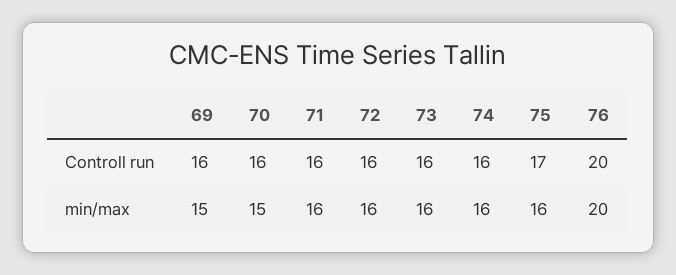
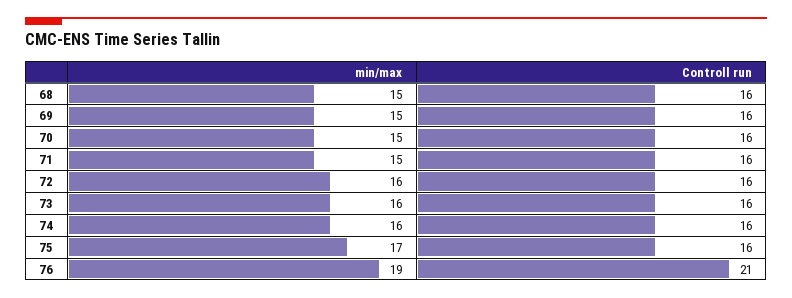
75, Controll run: 17 -> 16
76, Controll run: 20 -> 21
71, min/max: 16 -> 15
75, min/max: 16 -> 17
76, min/max: 20 -> 19
68, min/max: none -> 15
68, Controll run: none -> 16

